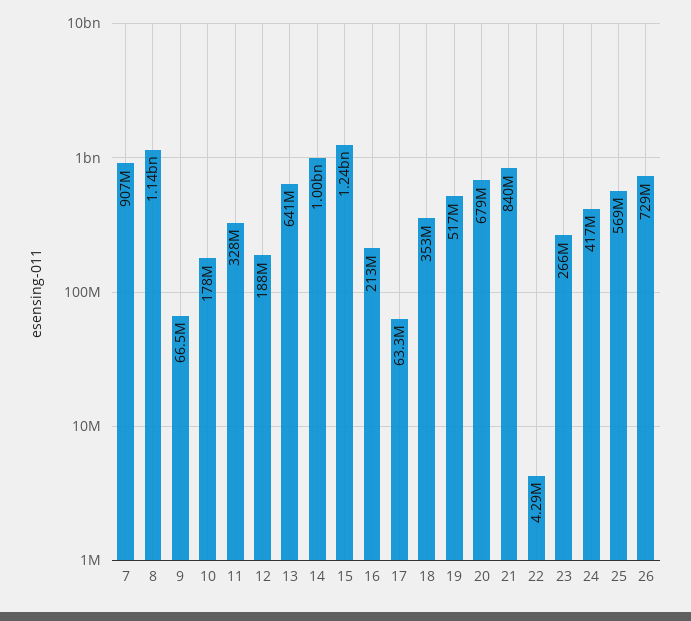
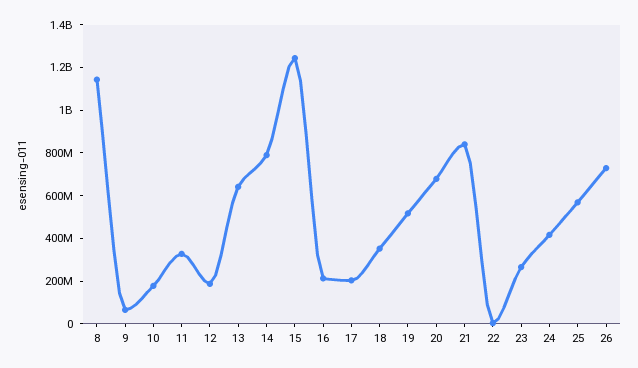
7: 907000000 -> none
14: 1000000000 -> 800000000
17: 63300000 -> 200000000

